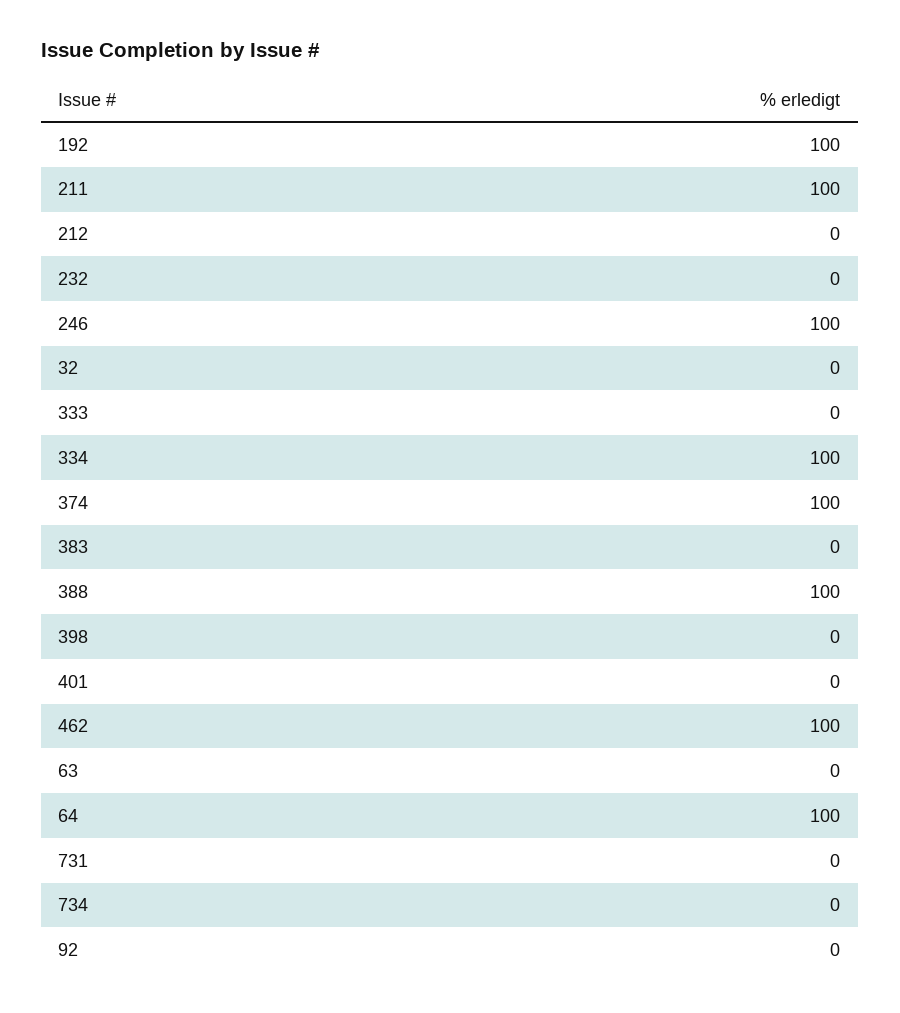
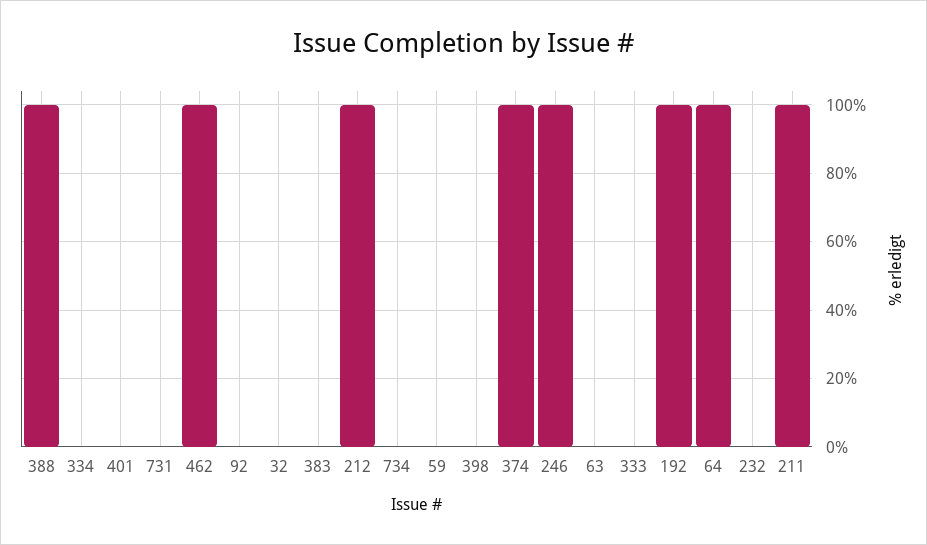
212: 0 -> 100
334: 100 -> 0
59: none -> 0

